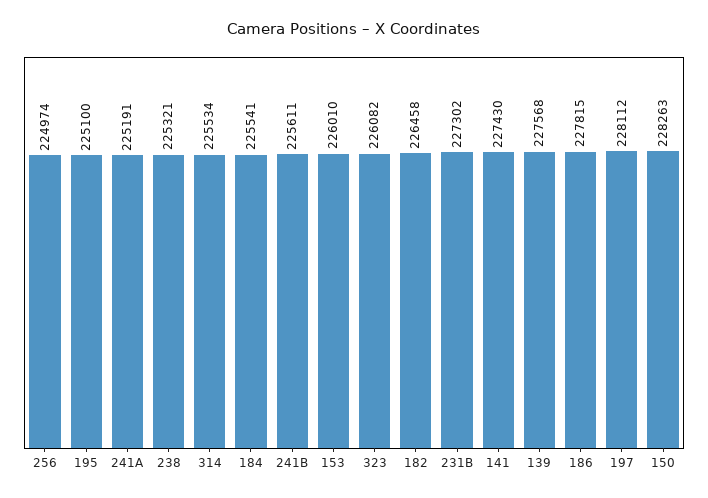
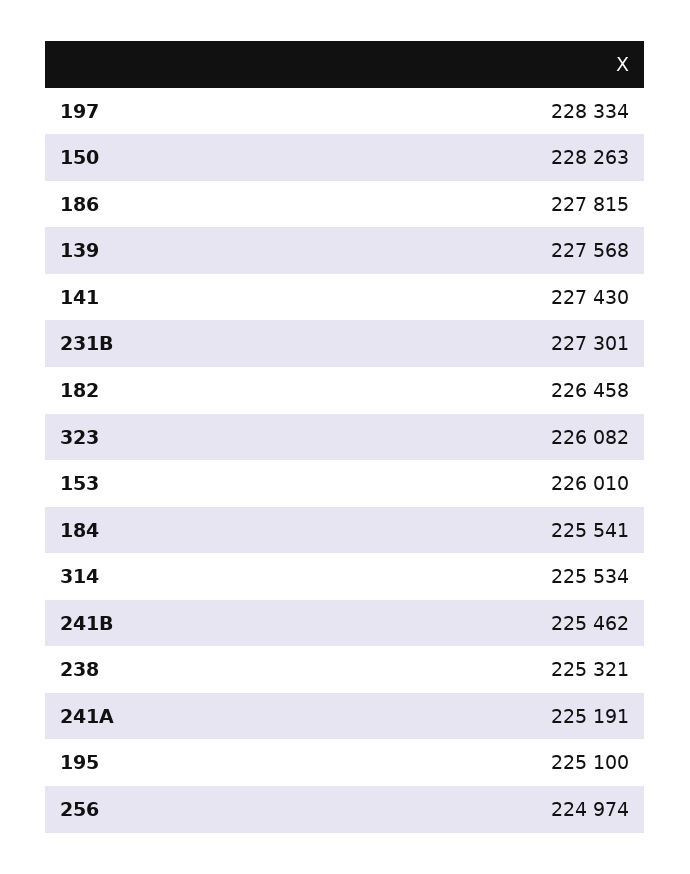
241B: 225611 -> 225462
231B: 227302 -> 227301
197: 228112 -> 228334

